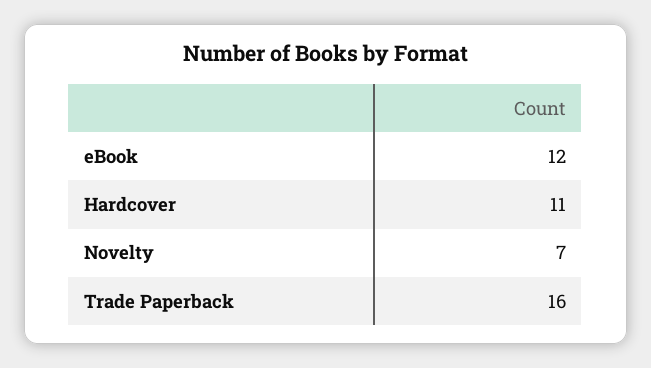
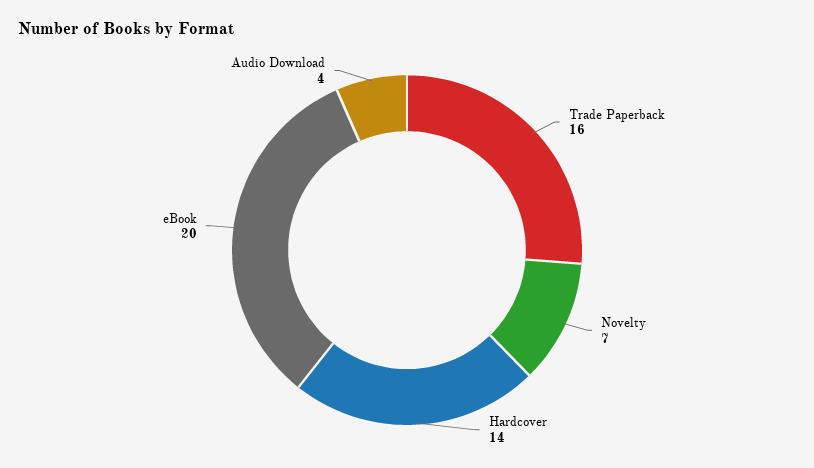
eBook: 12 -> 20
Hardcover: 11 -> 14
Audio Download: none -> 4

